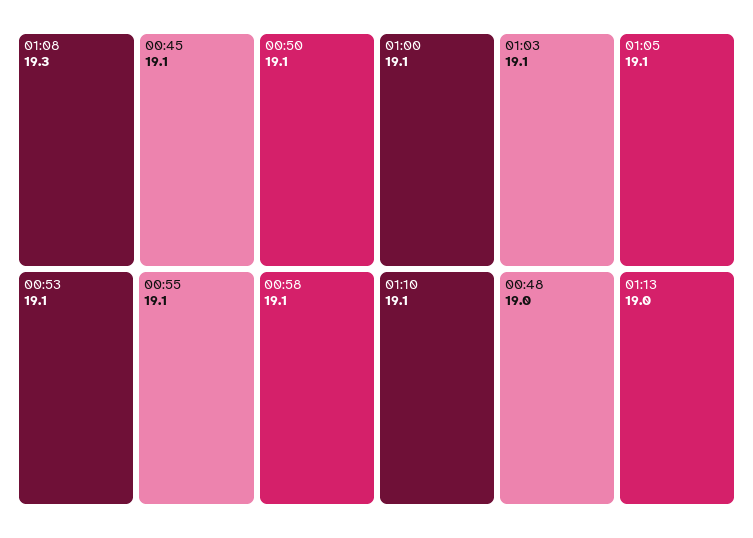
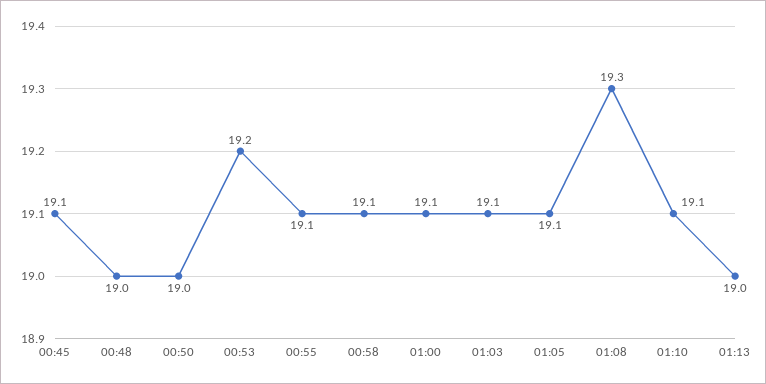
00:50: 19.1 -> 19
00:53: 19.1 -> 19.2

